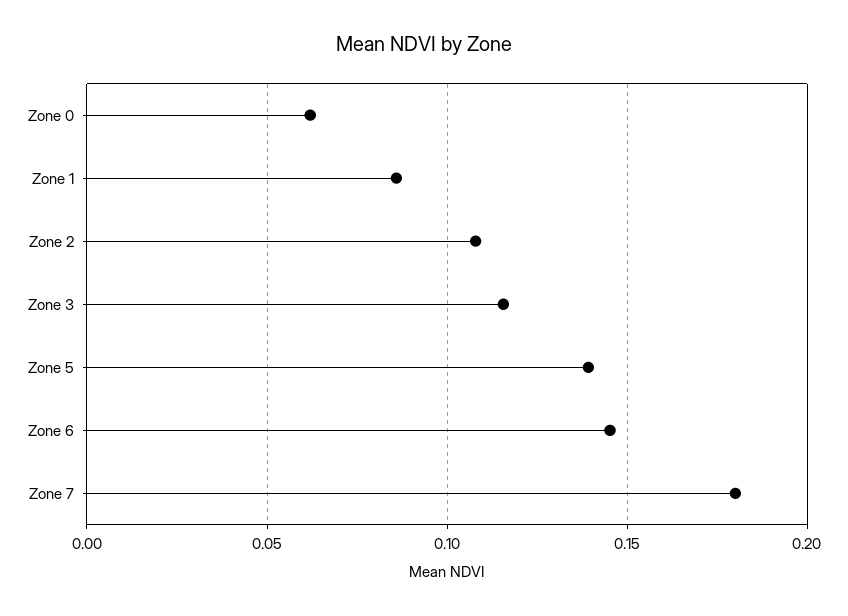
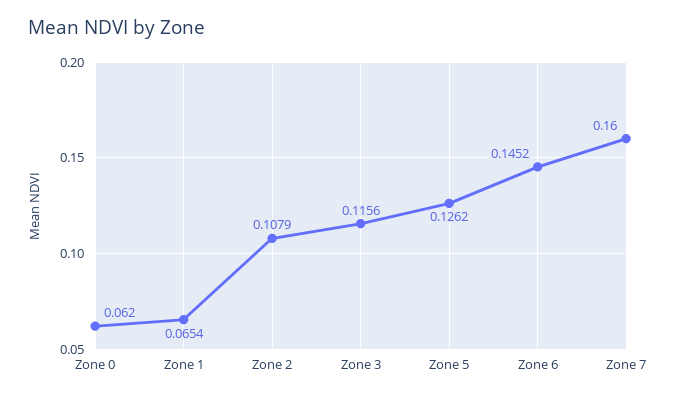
Zone 1: 0.085 -> 0.0654
Zone 5: 0.14 -> 0.1262
Zone 7: 0.18 -> 0.16

